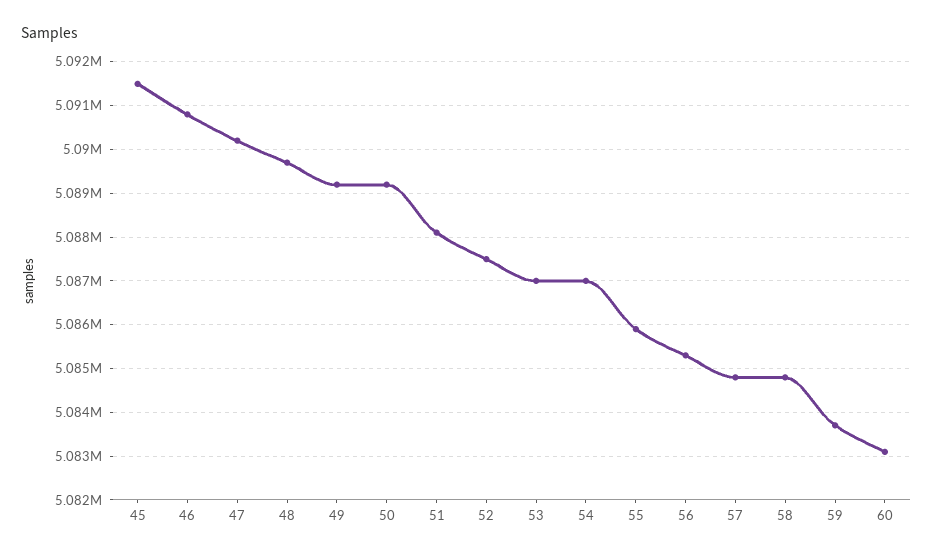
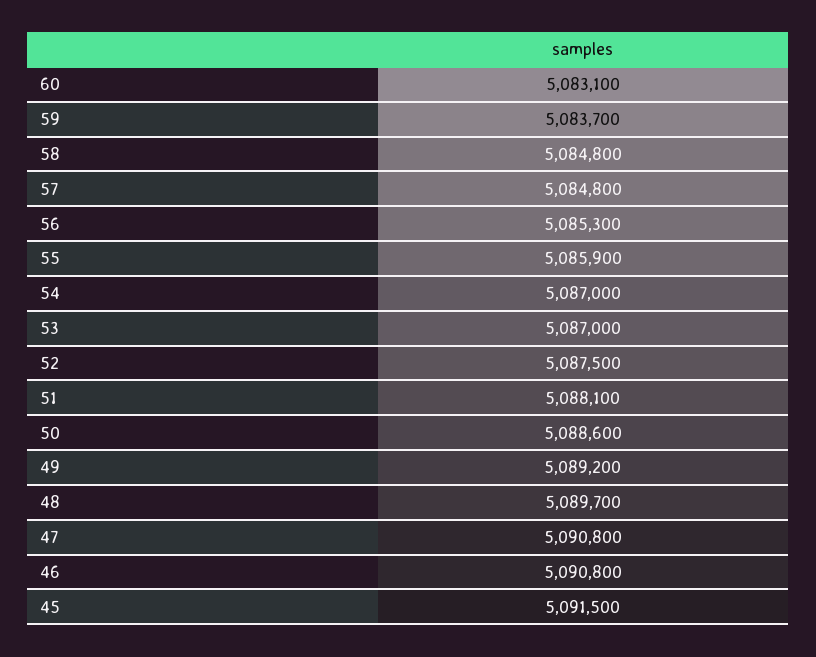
47: 5090200 -> 5090800
50: 5089200 -> 5088600

